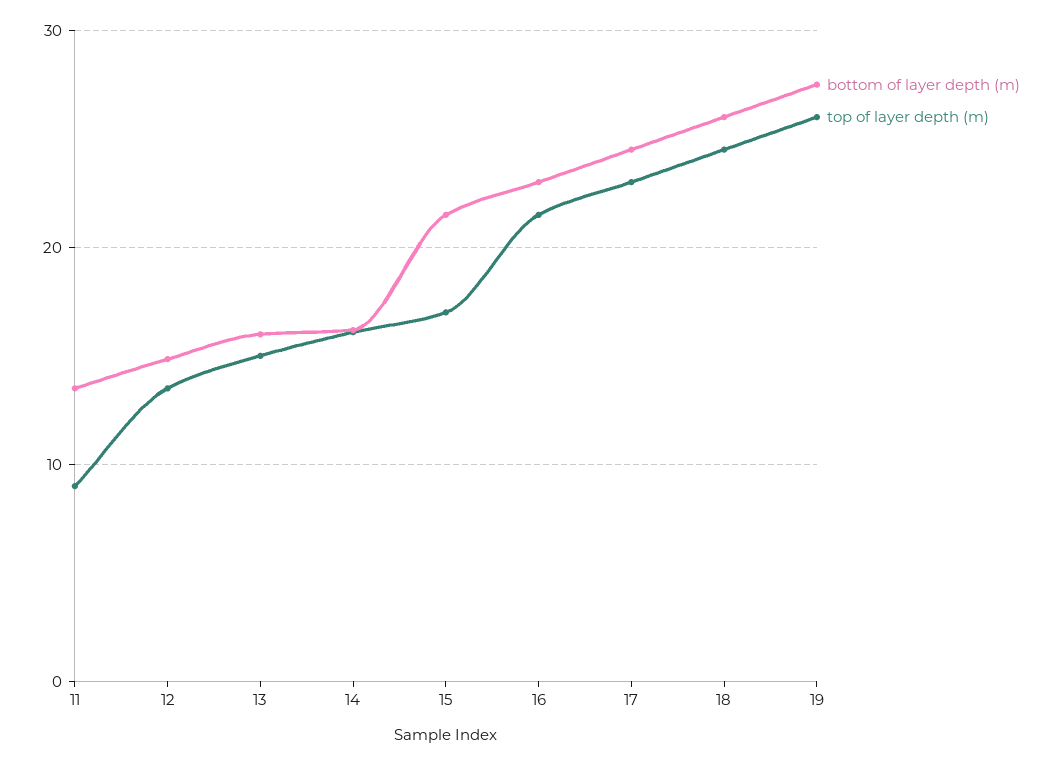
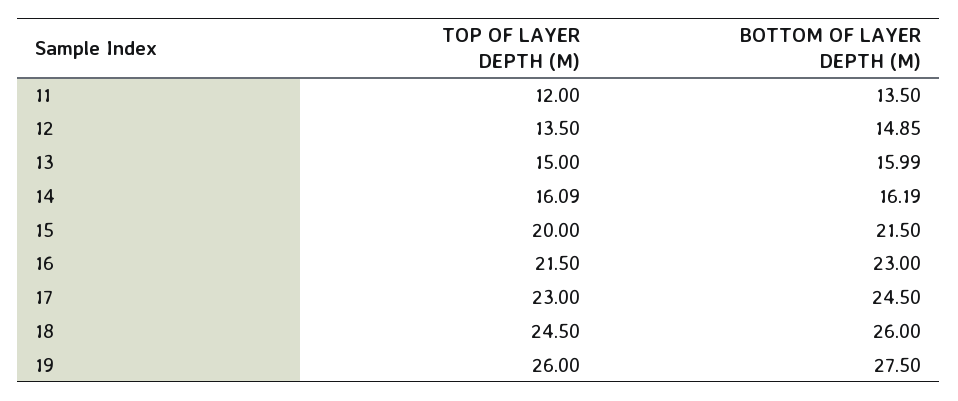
top of layer depth (m), 11: 9 -> 12
top of layer depth (m), 15: 17 -> 20

